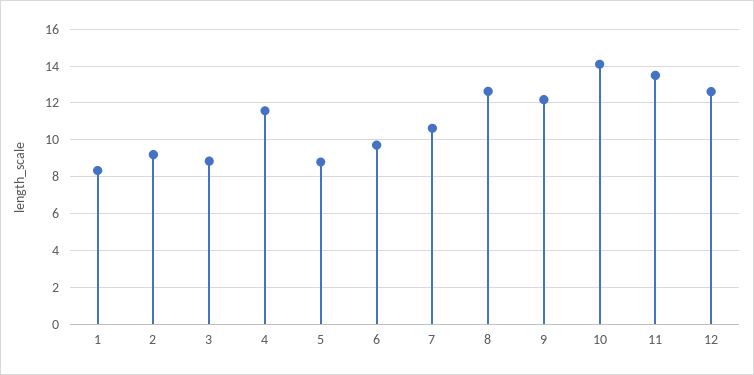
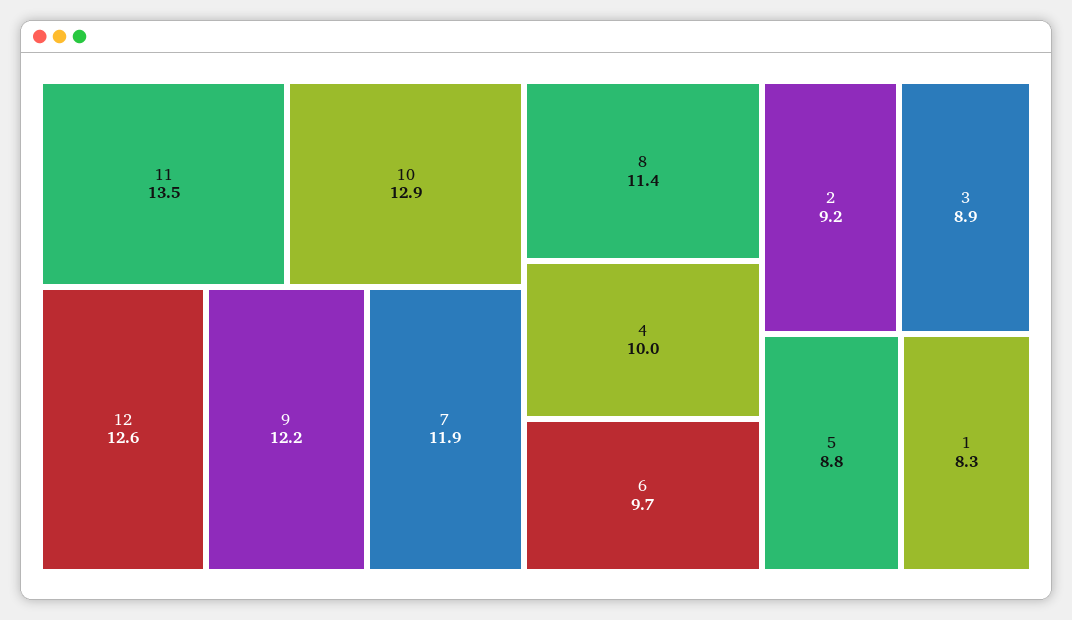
4: 11.5 -> 10
7: 10.5 -> 11.9
8: 12.5 -> 11.4
10: 14 -> 12.9

